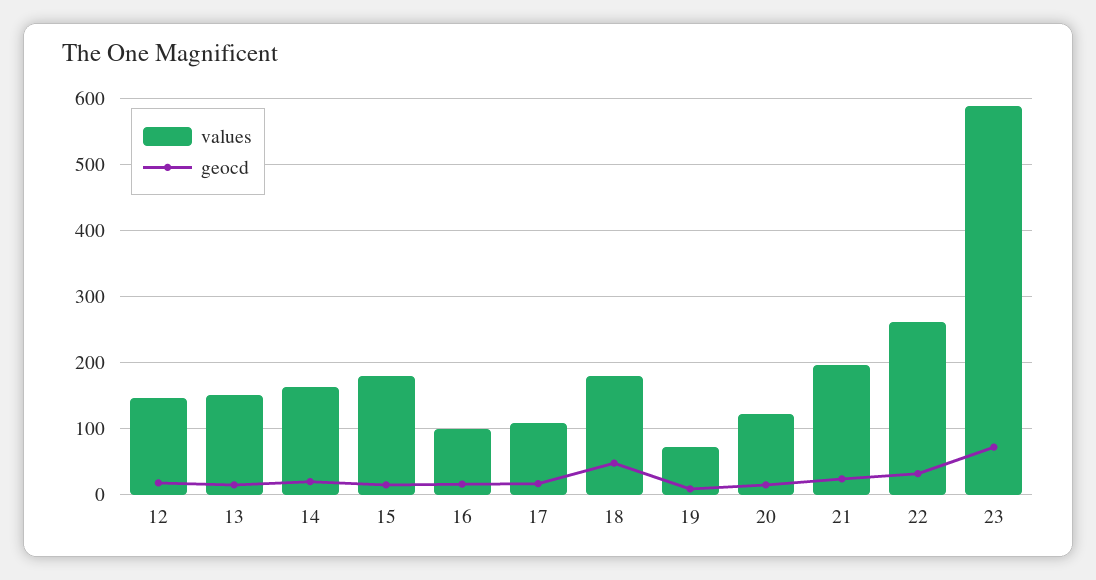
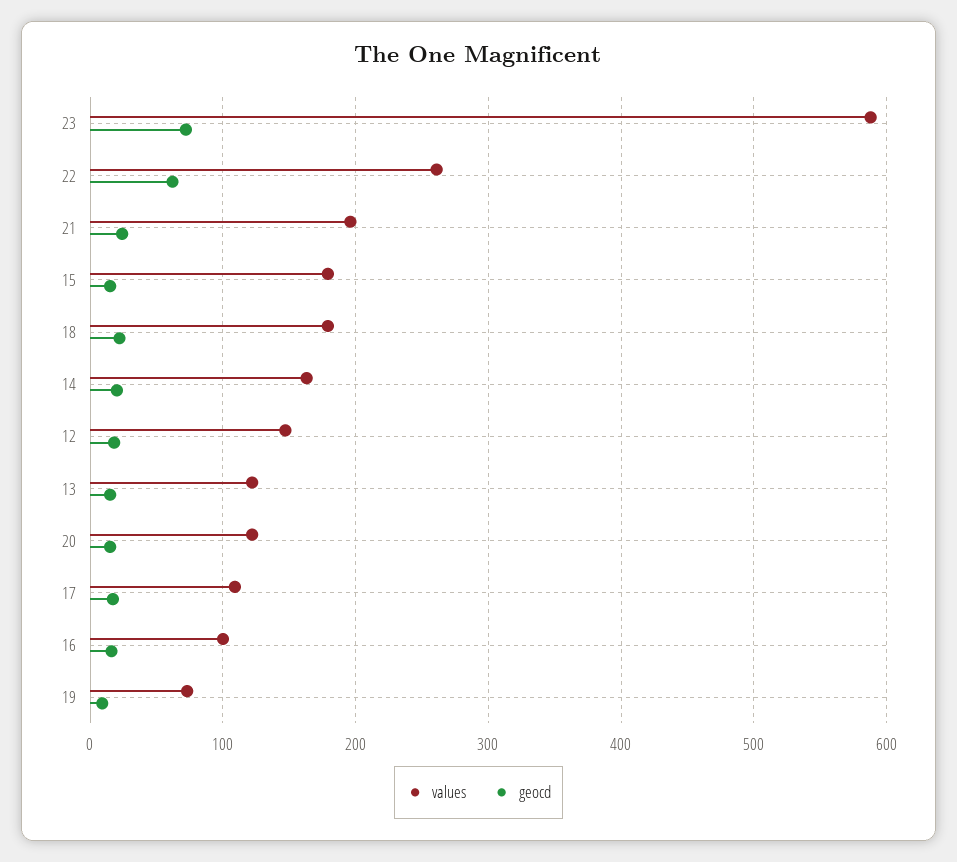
values, 13: 150 -> 120
geocd, 18: 50 -> 20
geocd, 22: 30 -> 60

